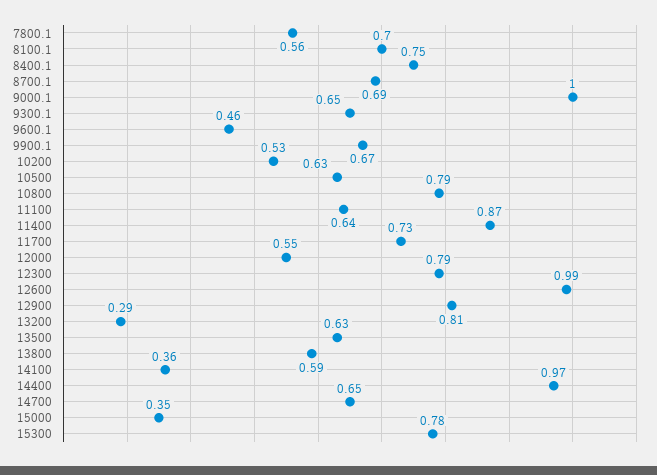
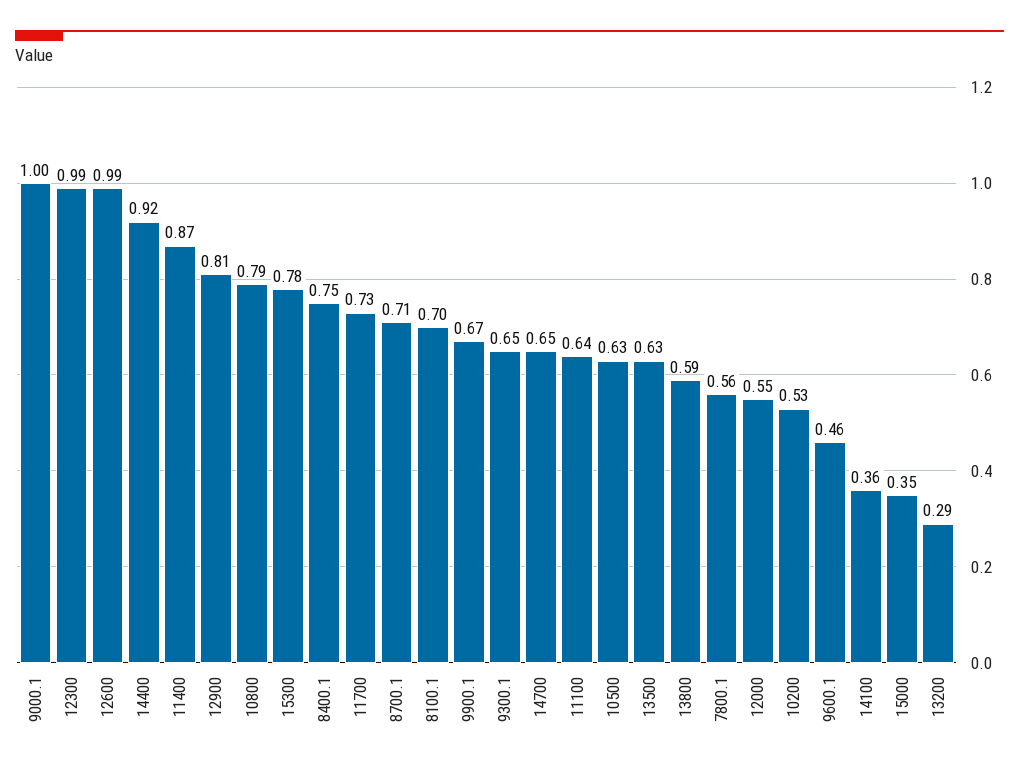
8700.1: 0.69 -> 0.71
12300: 0.79 -> 0.99
14400: 0.97 -> 0.92

